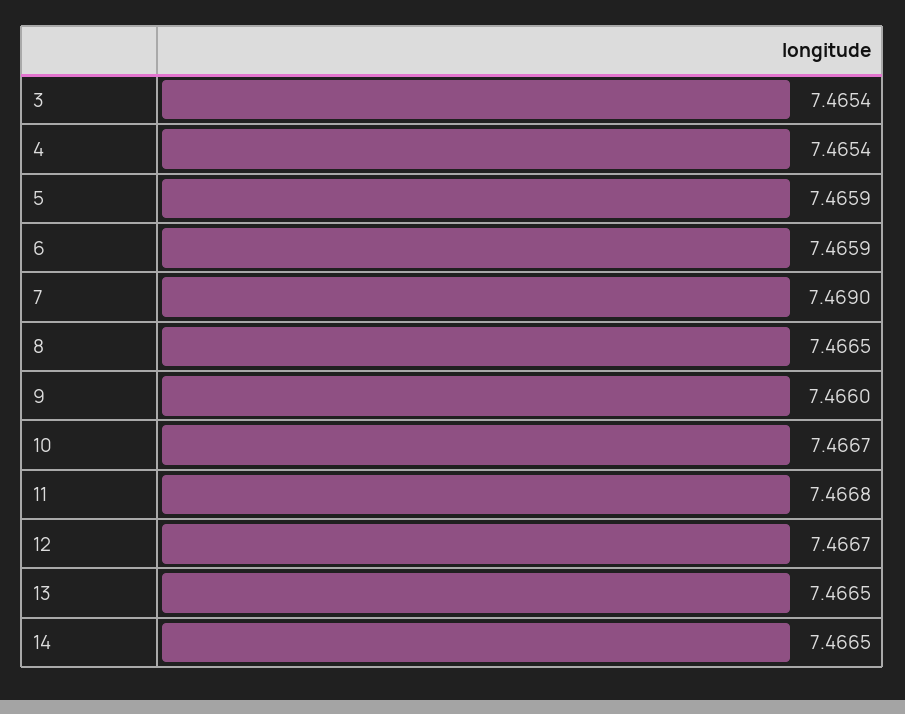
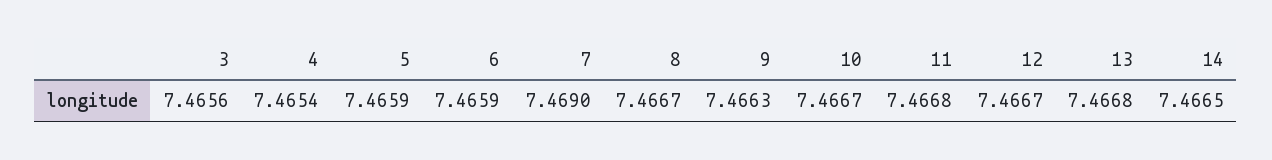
3: 7.4654 -> 7.4656
8: 7.4665 -> 7.4667
9: 7.466 -> 7.4663
13: 7.4665 -> 7.4668

